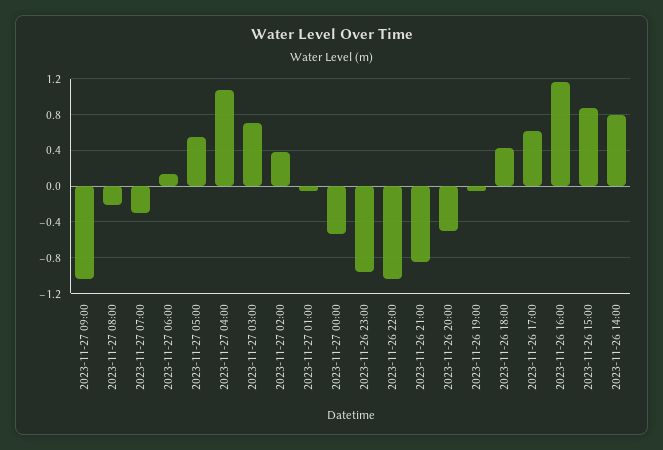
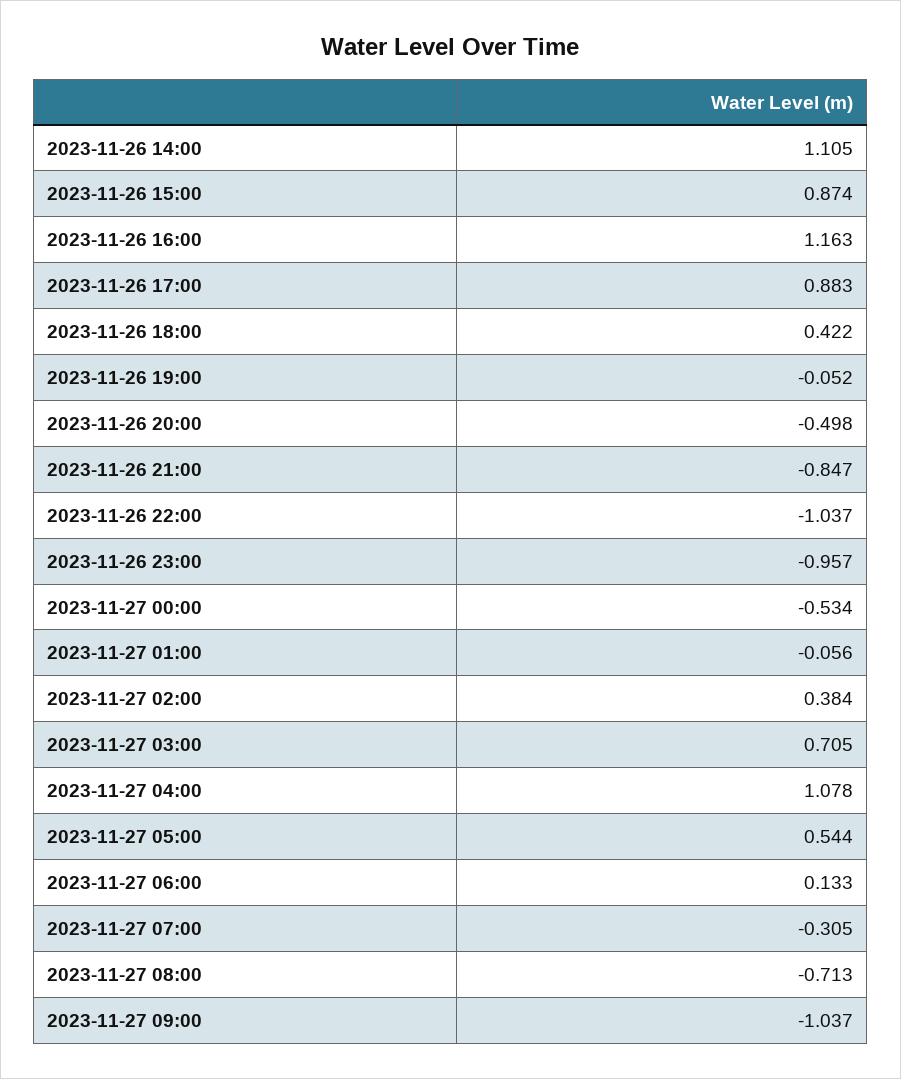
2023-11-27 08:00: -0.2 -> -0.713
2023-11-26 17:00: 0.6 -> 0.883
2023-11-26 14:00: 0.8 -> 1.105

